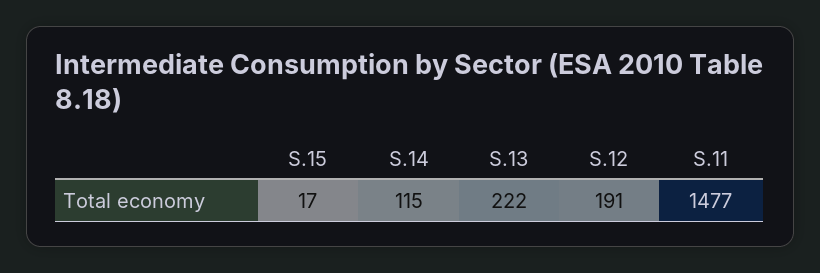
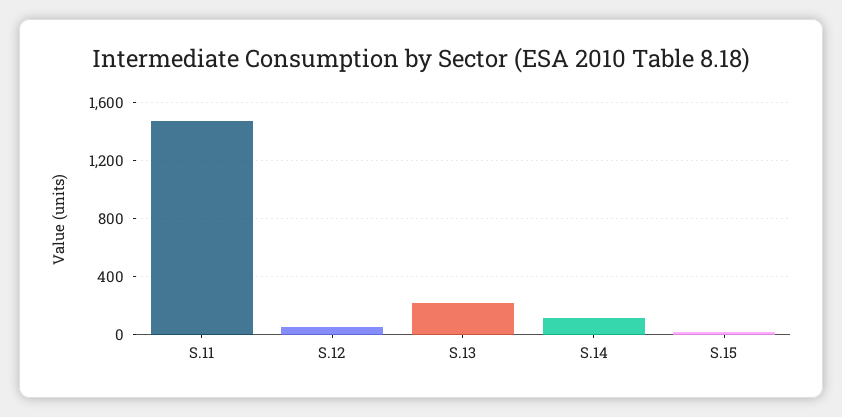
S.12: 191 -> 50

